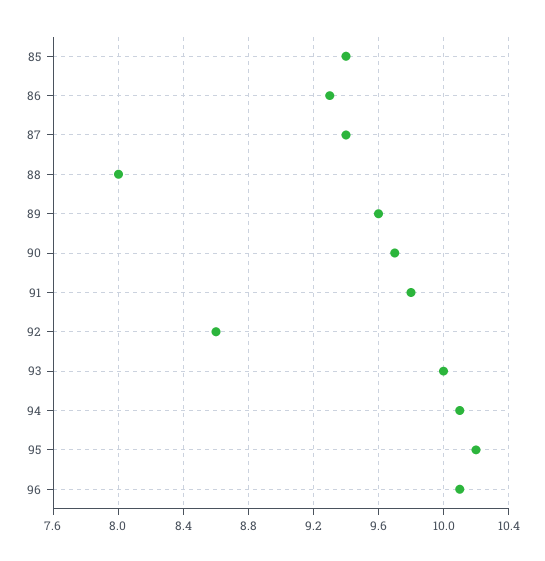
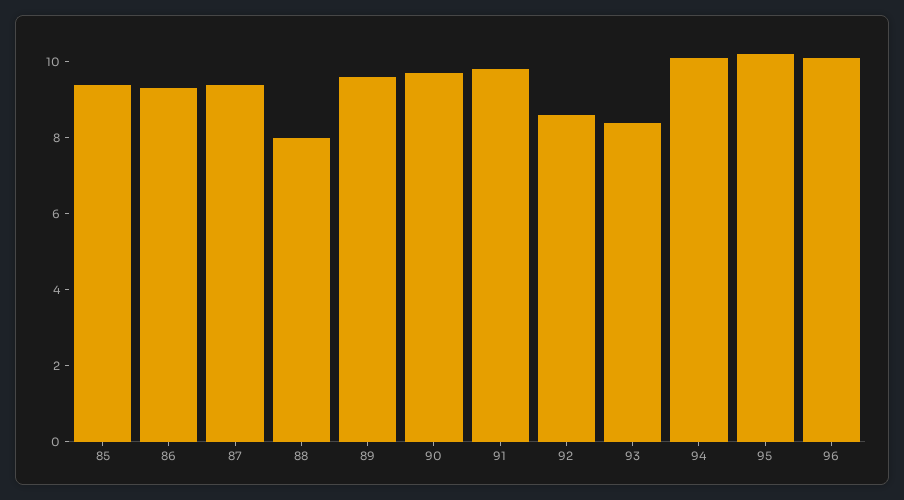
93: 10 -> 8.5

